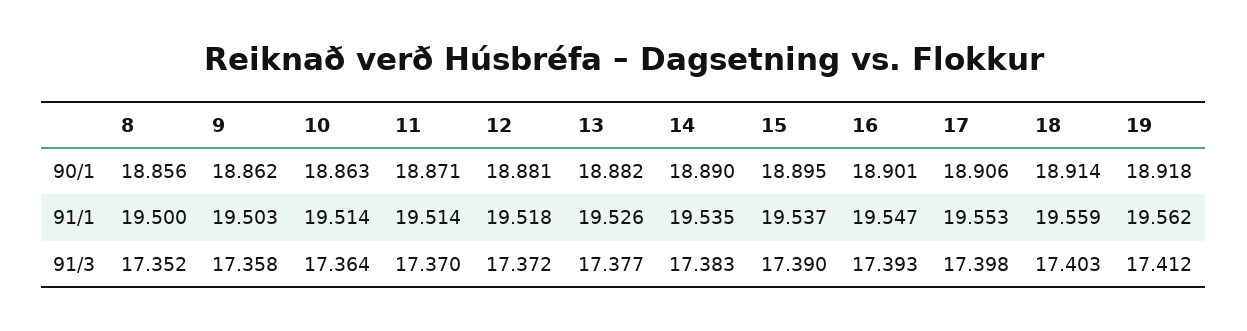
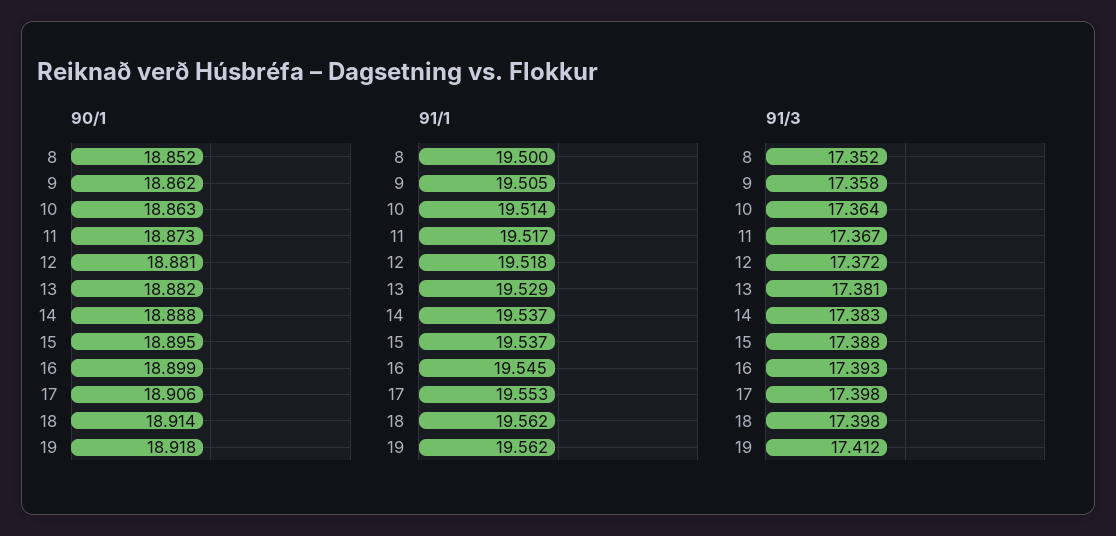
90/1, 8: 18.856 -> 18.852
90/1, 11: 18.871 -> 18.873
90/1, 14: 18.89 -> 18.888
90/1, 16: 18.901 -> 18.899
91/1, 9: 19.503 -> 19.505
91/1, 11: 19.514 -> 19.517
91/1, 13: 19.526 -> 19.529
91/1, 14: 19.535 -> 19.537
91/1, 16: 19.547 -> 19.545
91/1, 18: 19.559 -> 19.562
91/3, 11: 17.37 -> 17.367
91/3, 13: 17.377 -> 17.381
91/3, 15: 17.39 -> 17.388
91/3, 18: 17.403 -> 17.398

